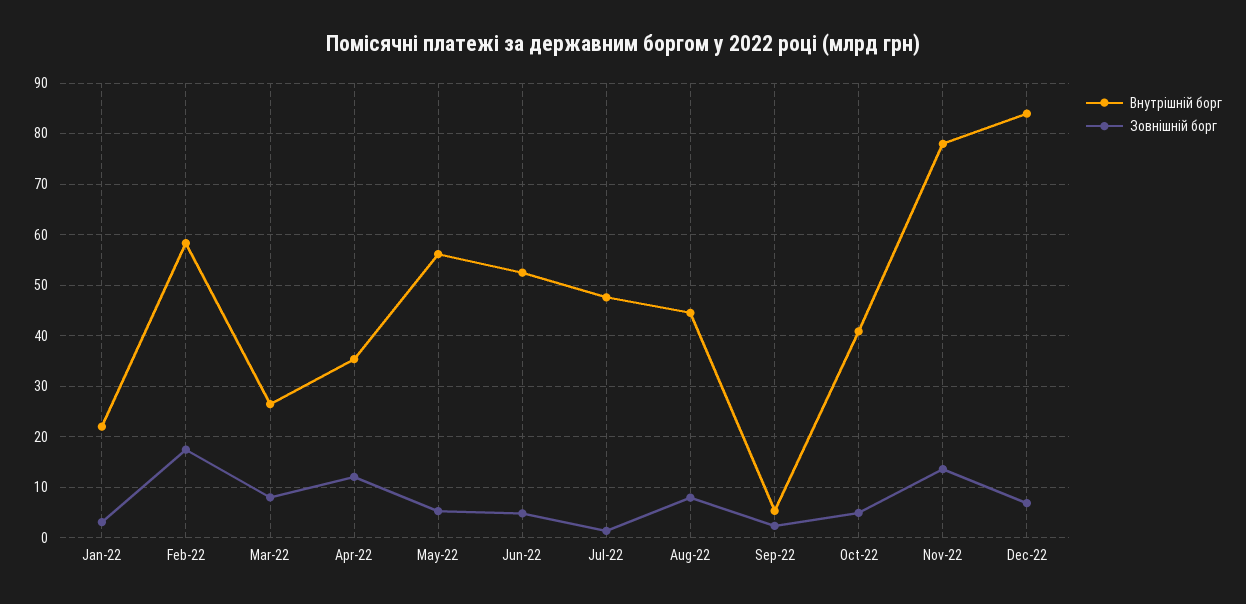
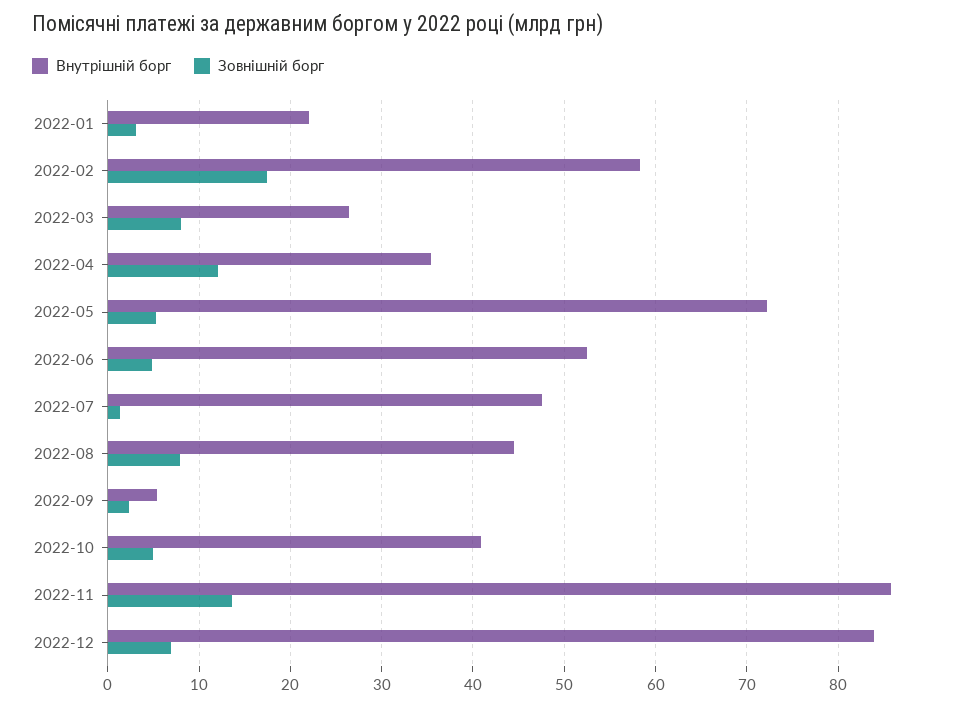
Внутрішній борг, May-22: 56 -> 72
Внутрішній борг, Nov-22: 78 -> 86

